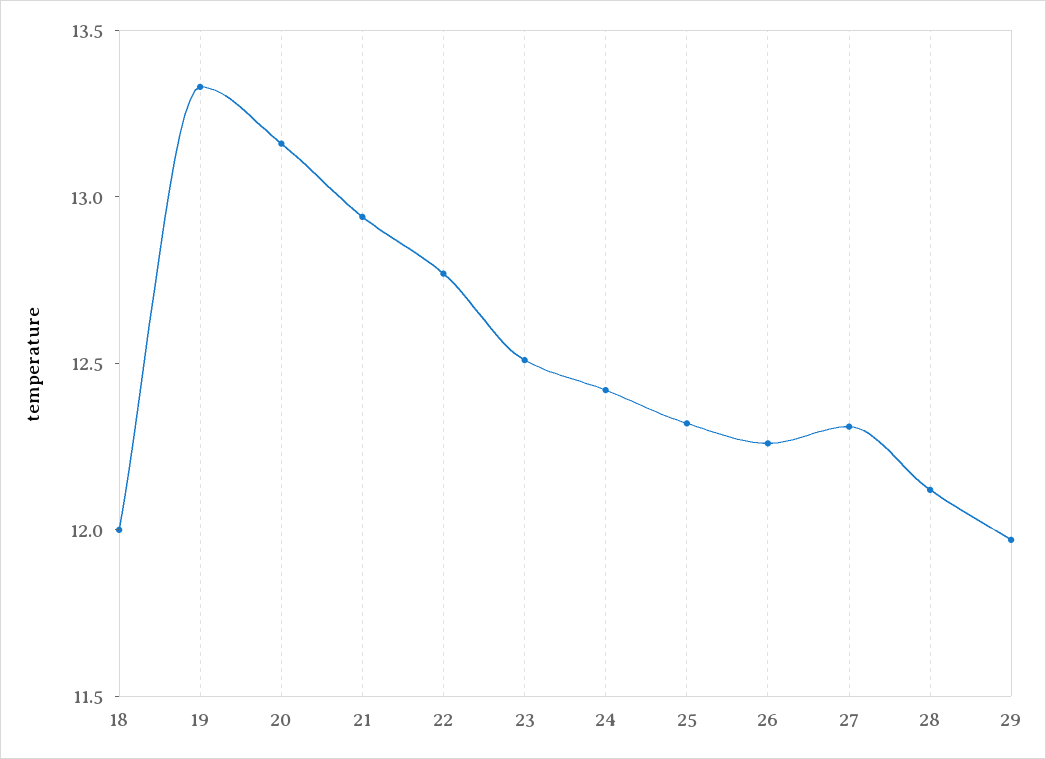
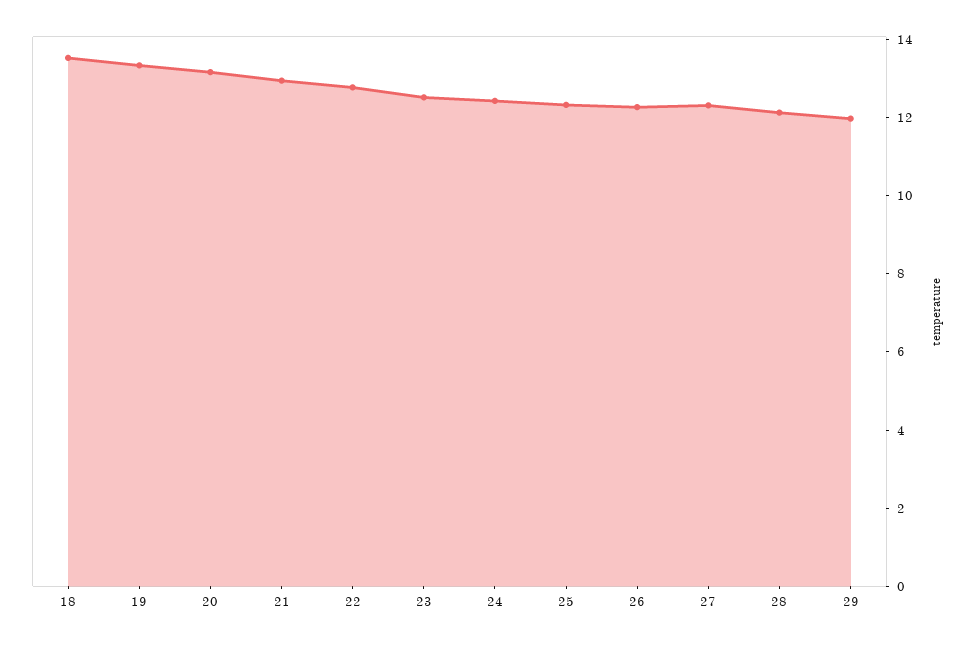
18: 12 -> 13.5

